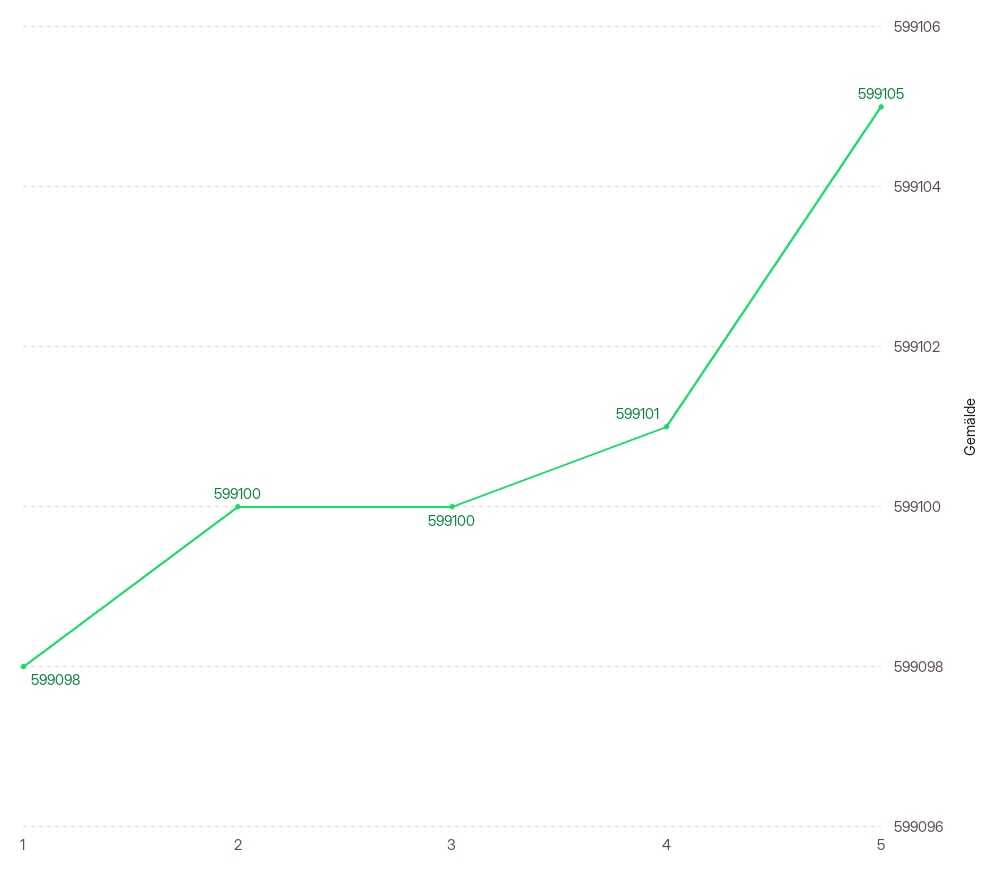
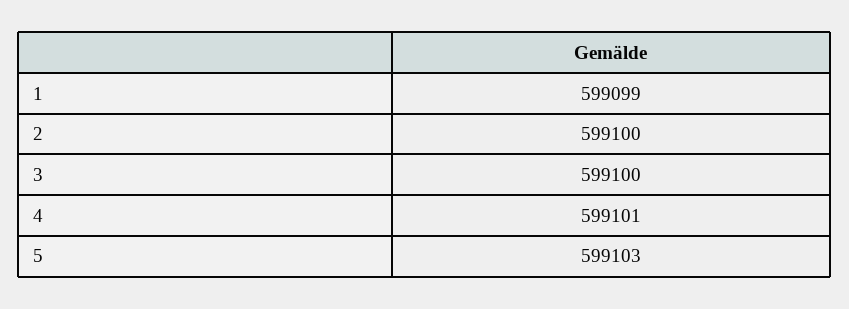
1: 599098 -> 599099
5: 599105 -> 599103

